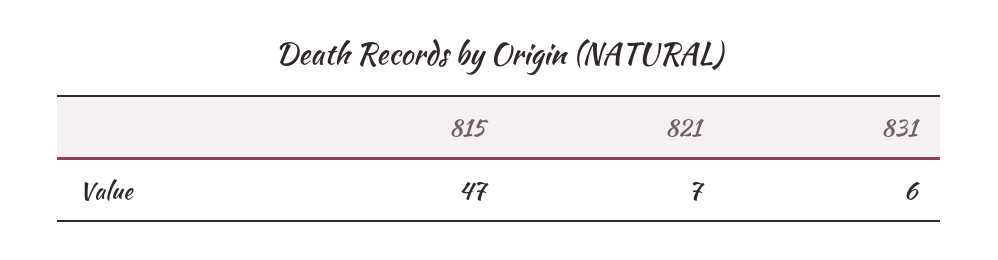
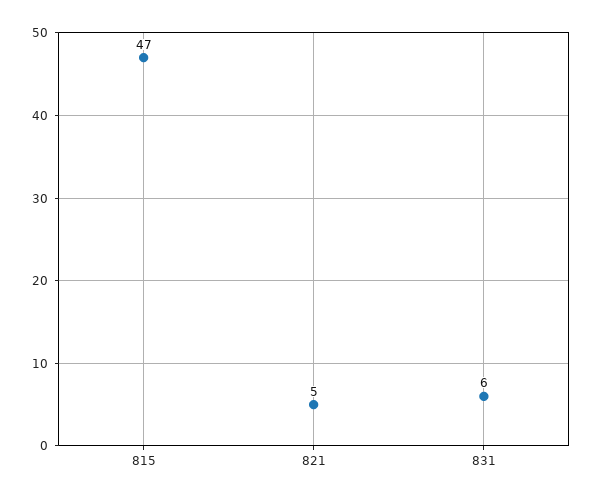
821: 7 -> 5

